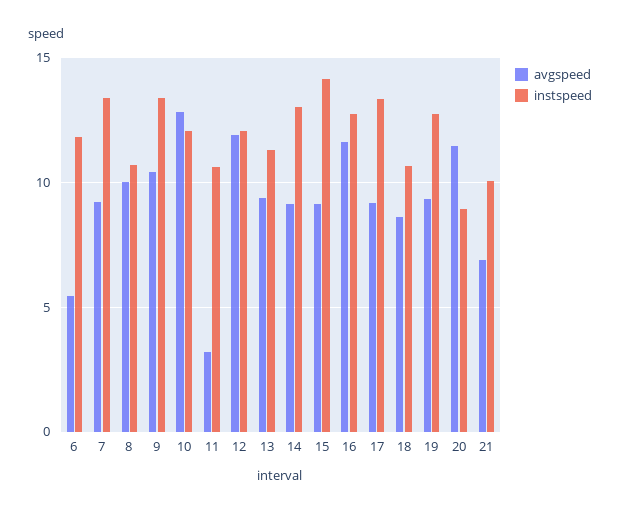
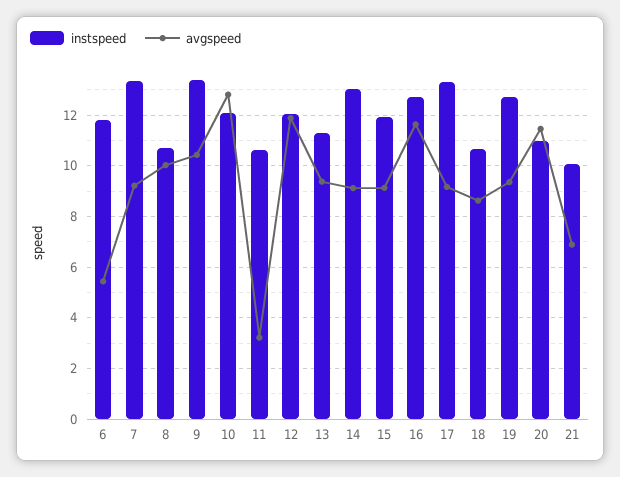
instspeed, 15: 14 -> 12
instspeed, 20: 9 -> 11

